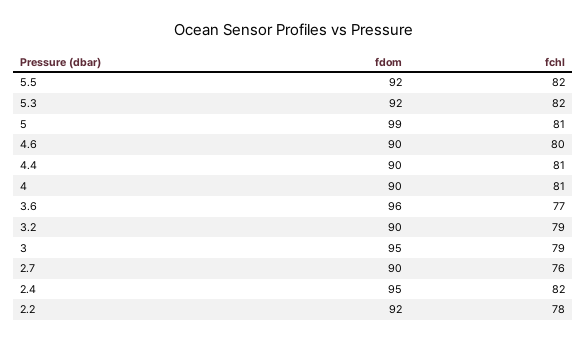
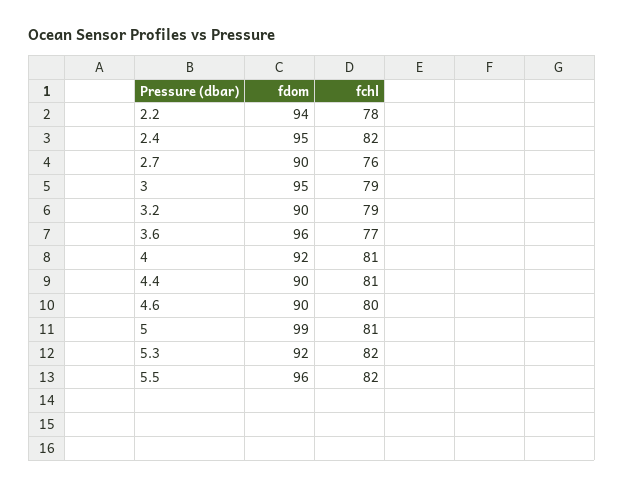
fdom, 5.5: 92 -> 96
fdom, 4: 90 -> 92
fdom, 2.2: 92 -> 94

